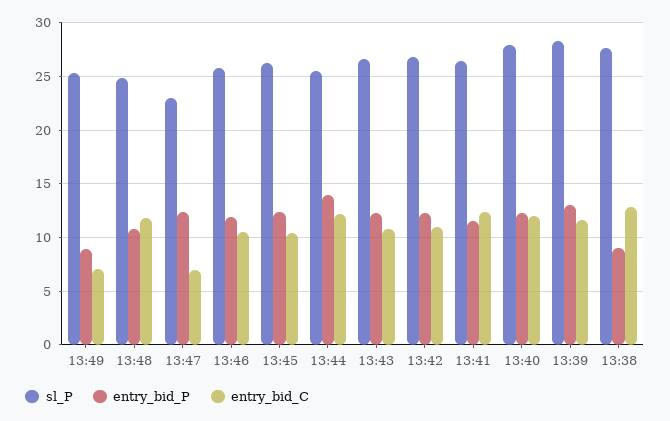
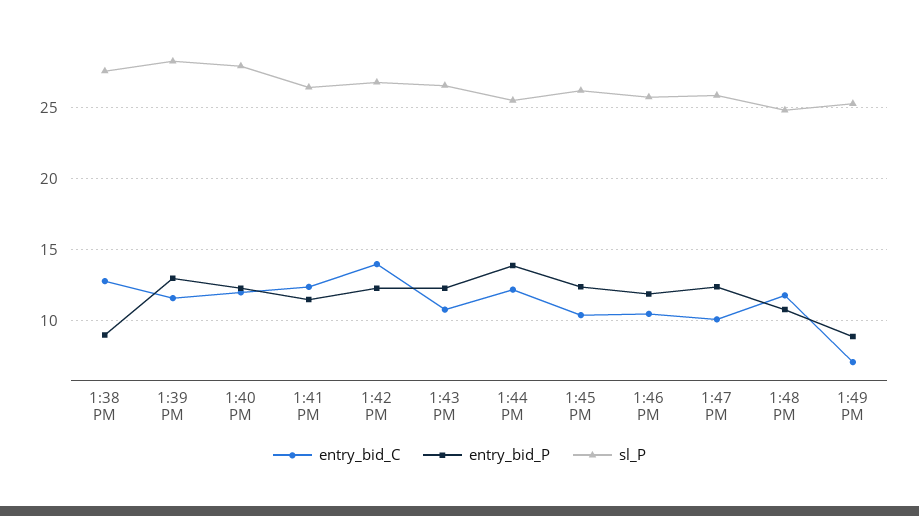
sl_P, 13:47: 23 -> 26
entry_bid_C, 13:47: 7 -> 10
entry_bid_C, 13:42: 11 -> 14

